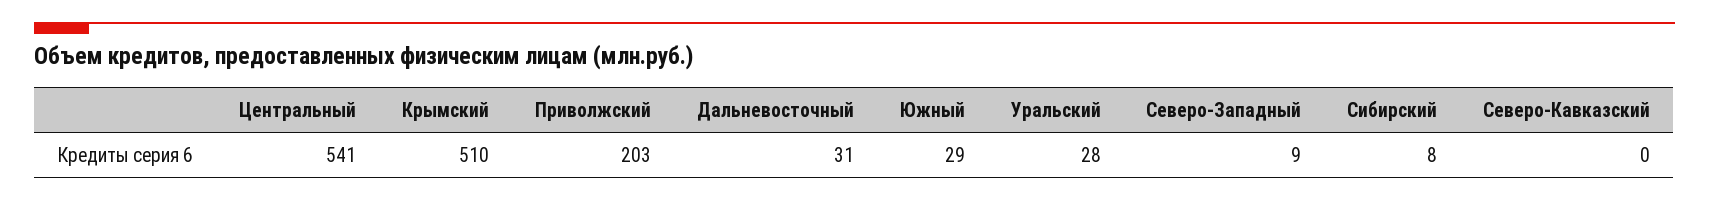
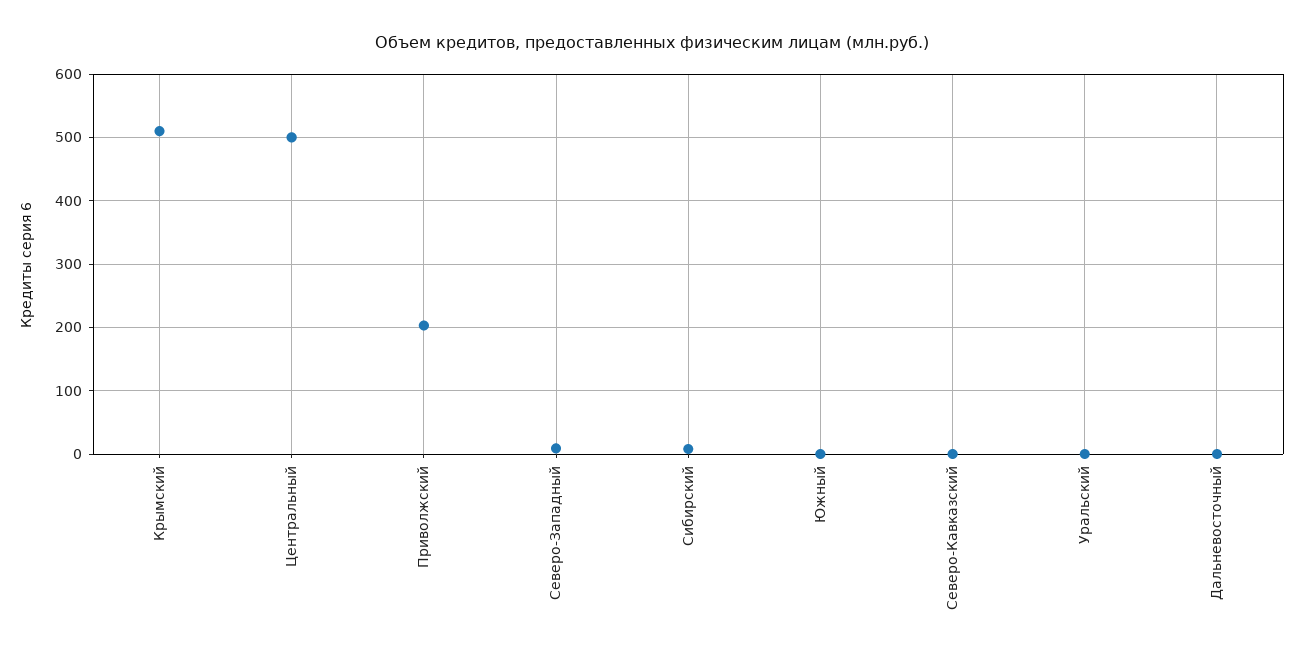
Центральный: 541 -> 500
Дальневосточный: 31 -> 0
Южный: 29 -> 0
Уральский: 28 -> 0

